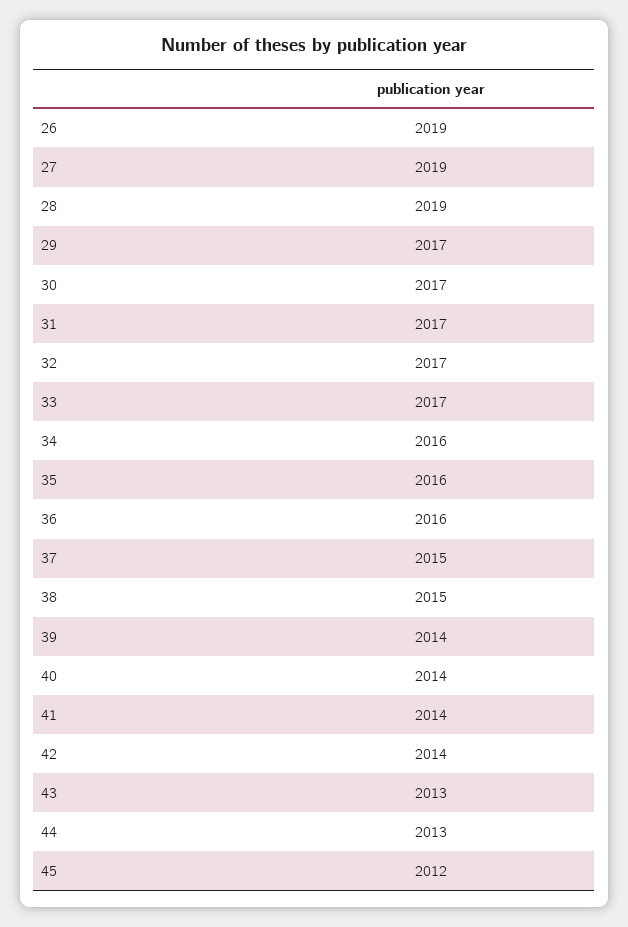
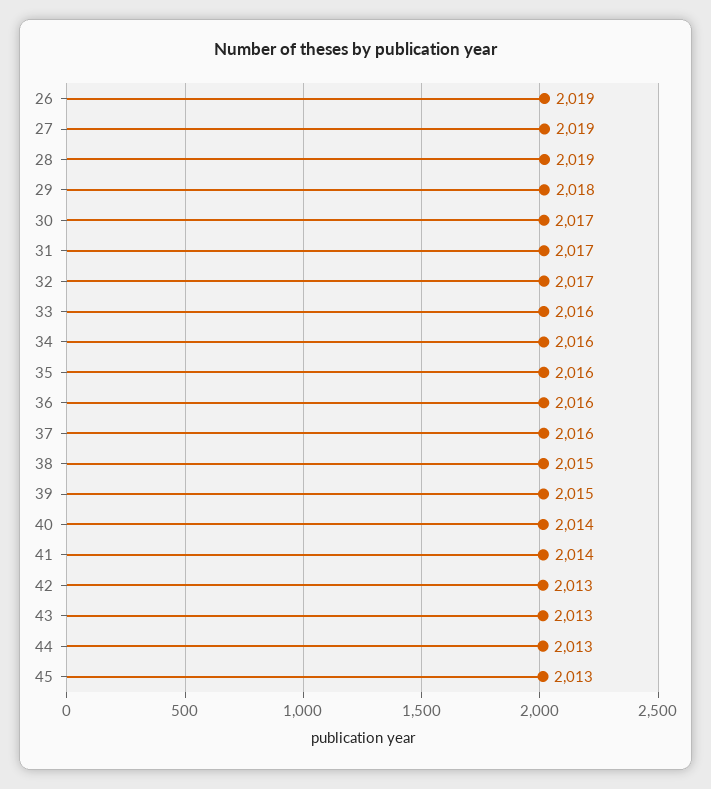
29: 2017 -> 2018
33: 2017 -> 2016
37: 2015 -> 2016
39: 2014 -> 2015
42: 2014 -> 2013
45: 2012 -> 2013

